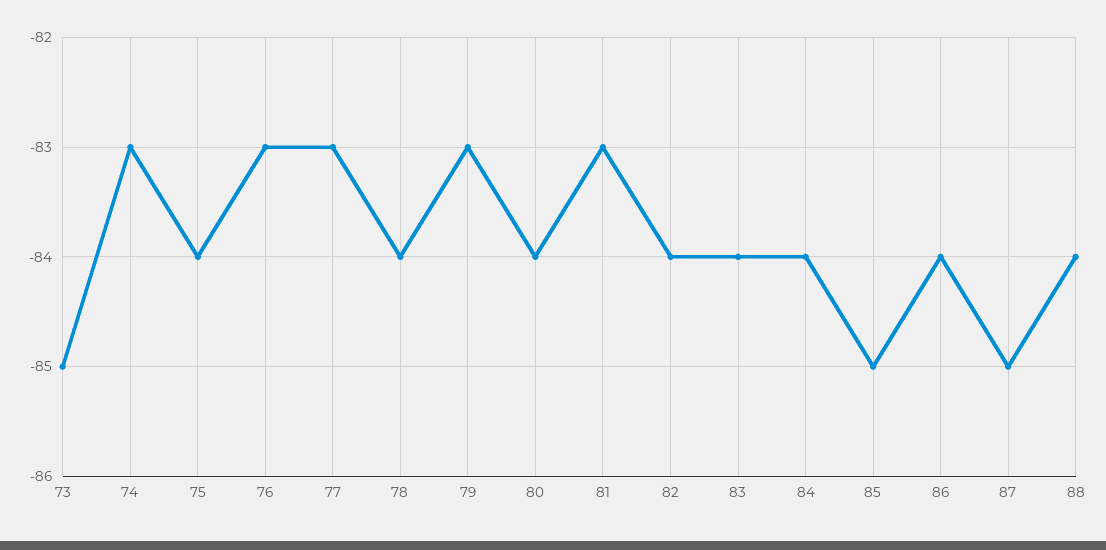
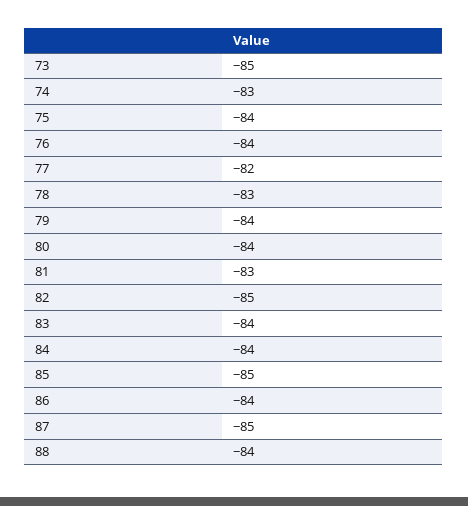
76: -83 -> -84
77: -83 -> -82
78: -84 -> -83
79: -83 -> -84
82: -84 -> -85

